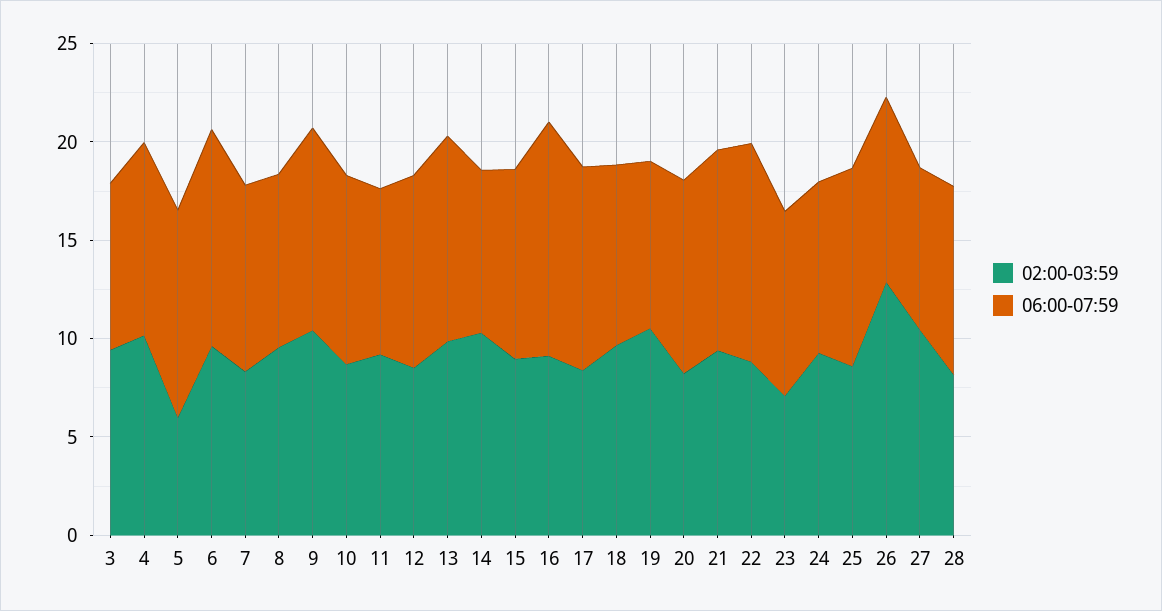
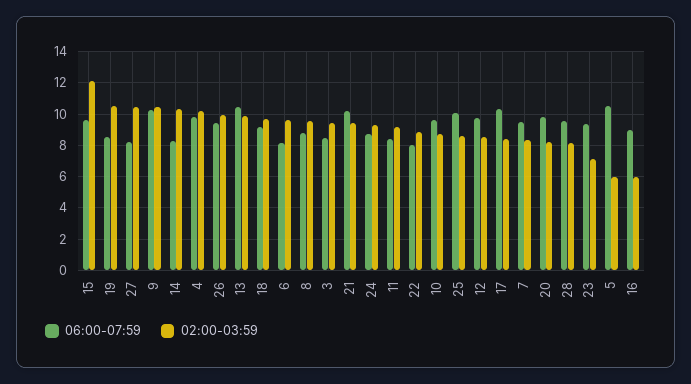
06:00-07:59, 6: 11 -> 8
02:00-03:59, 15: 9 -> 12
02:00-03:59, 16: 9 -> 6
06:00-07:59, 16: 12 -> 9
06:00-07:59, 22: 11 -> 8
02:00-03:59, 26: 13 -> 10

